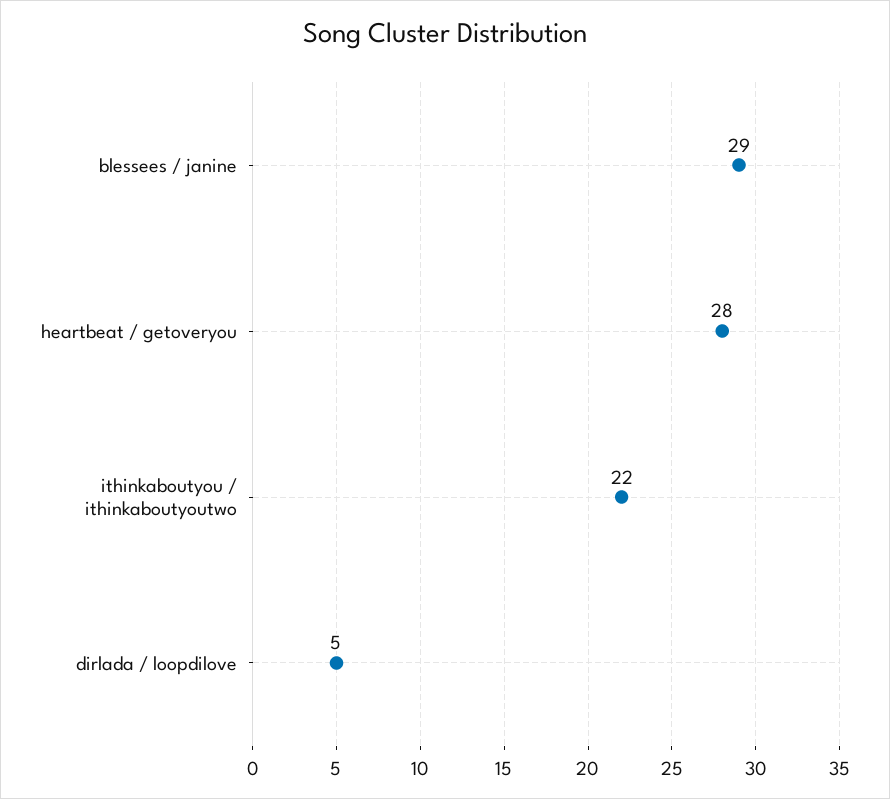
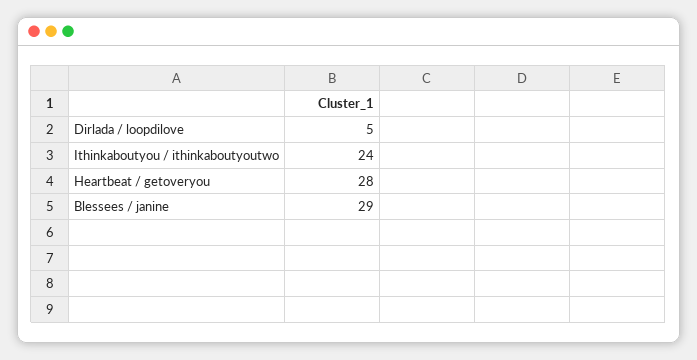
ithinkaboutyou / ithinkaboutyoutwo: 22 -> 24

